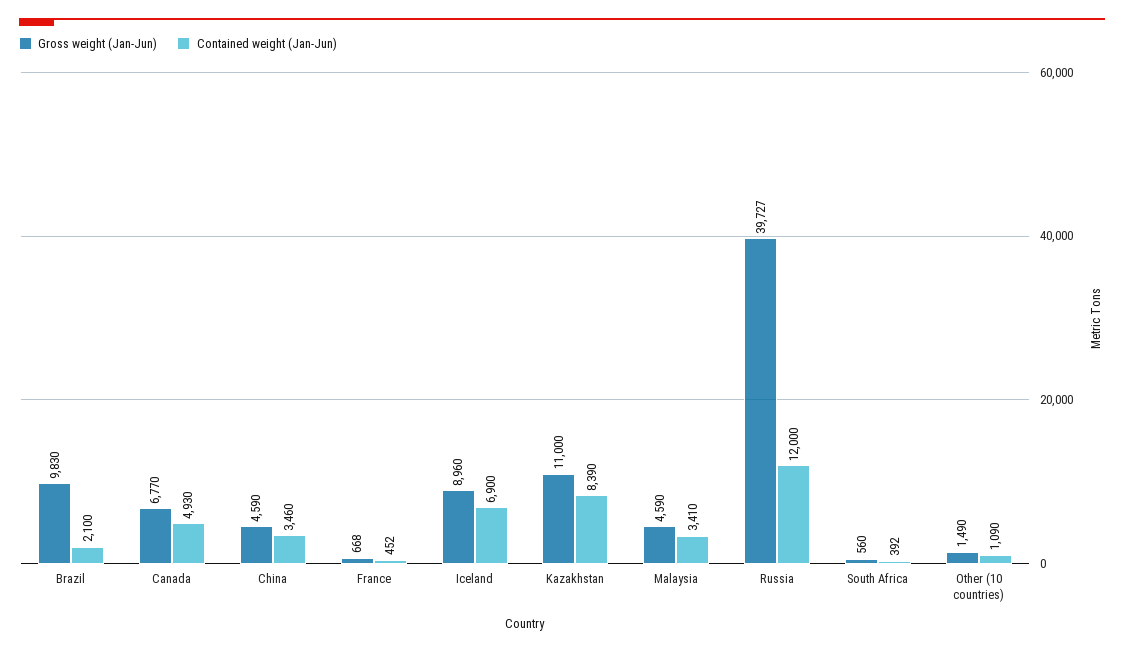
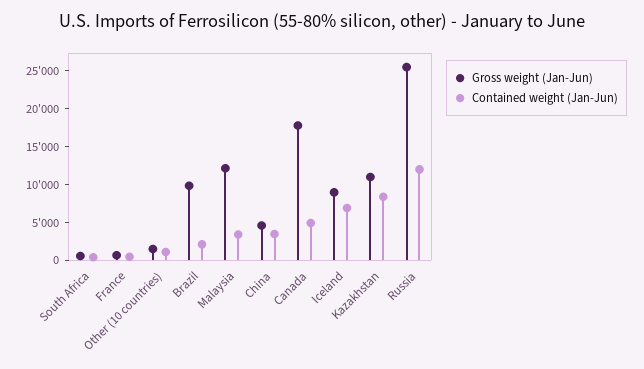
Gross weight (Jan-Jun), Canada: 6770 -> 17500
Gross weight (Jan-Jun), Malaysia: 4590 -> 12500
Gross weight (Jan-Jun), Russia: 39727 -> 25000

